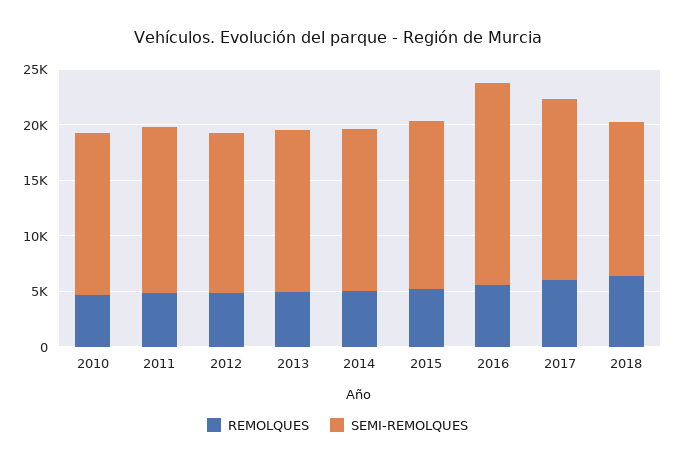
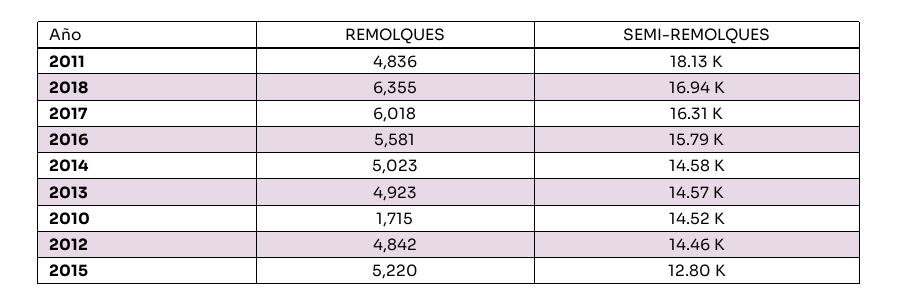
REMOLQUES, 2010: 5000 -> 1715
SEMI-REMOLQUES, 2011: 15000 -> 18130
SEMI-REMOLQUES, 2015: 15000 -> 12800
SEMI-REMOLQUES, 2016: 18000 -> 15790
SEMI-REMOLQUES, 2018: 14000 -> 16940

